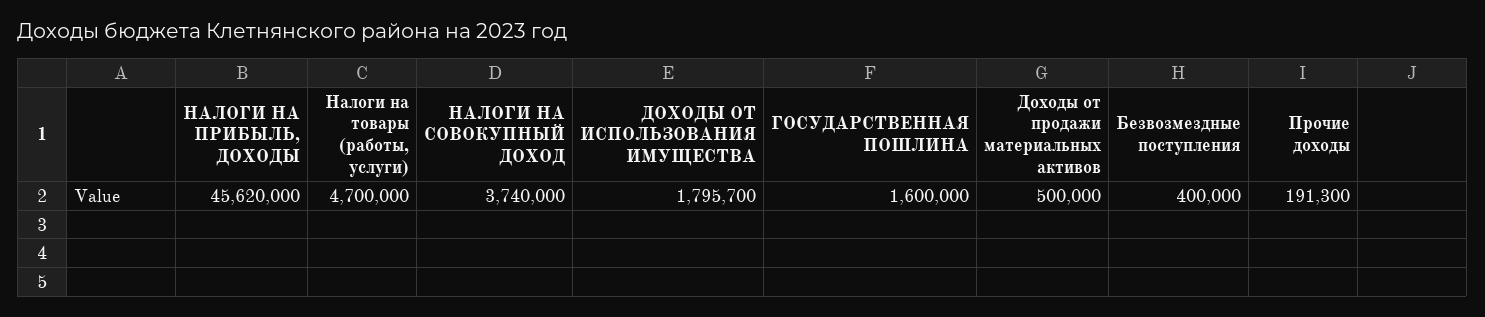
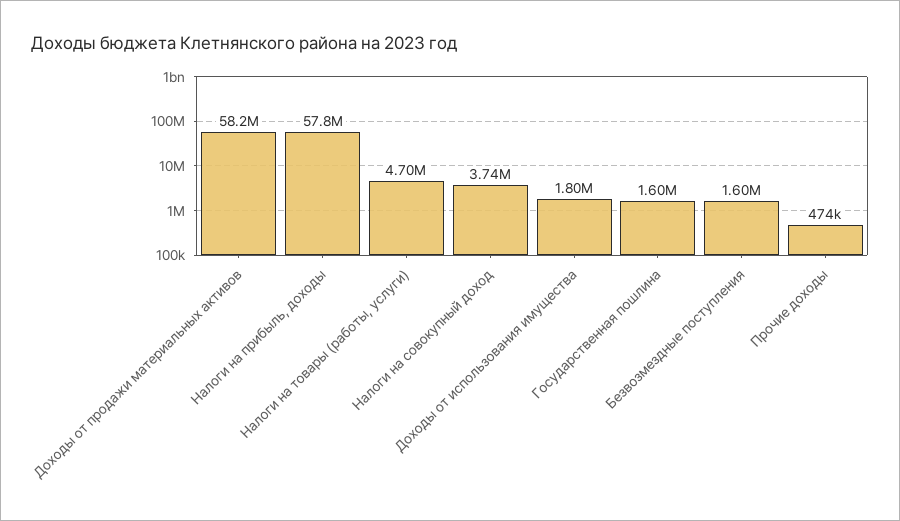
НАЛОГИ НА ПРИБЫЛЬ, ДОХОДЫ: 45620000 -> 57800000
Доходы от продажи материальных активов: 500000 -> 58200000
Безвозмездные поступления: 400000 -> 1600000
Прочие доходы: 191300 -> 474000

